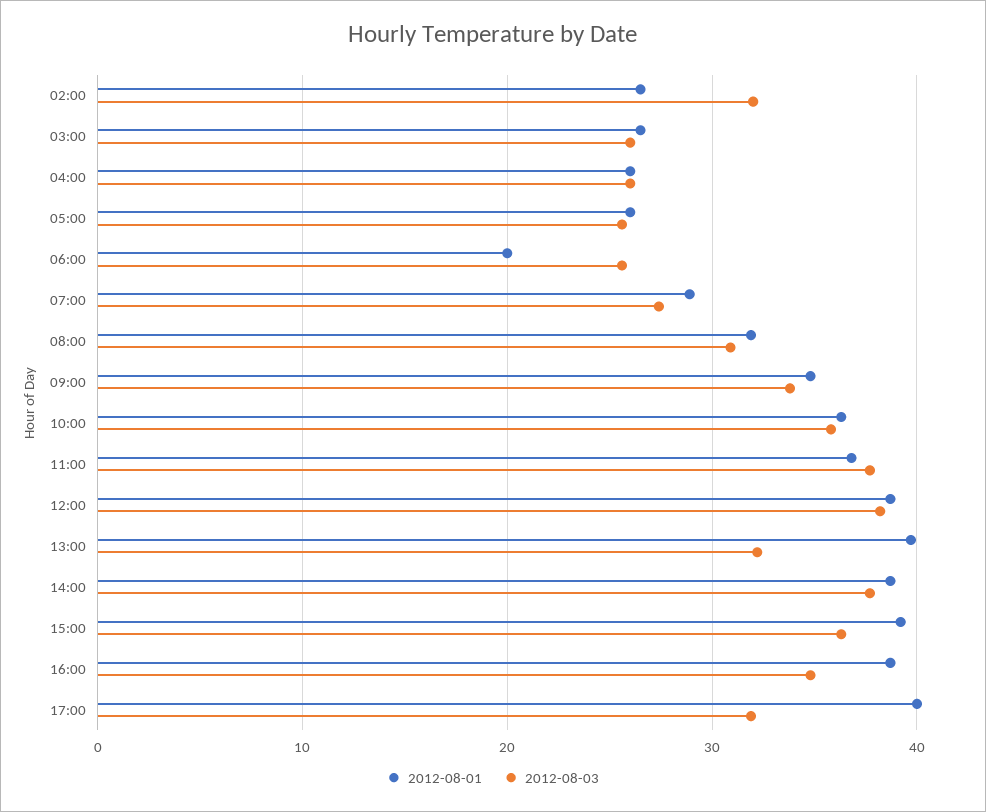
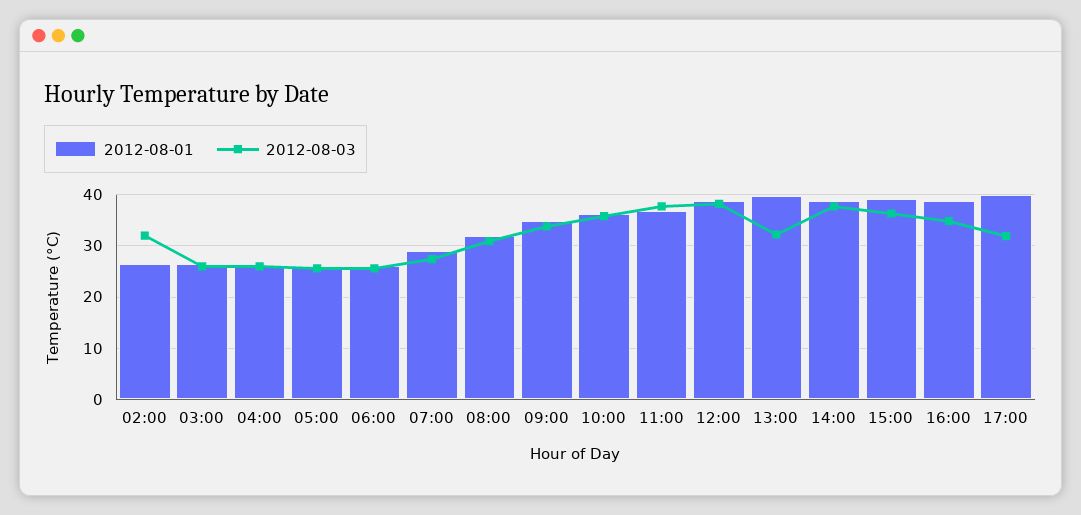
2012-08-01, 06:00: 20 -> 26

